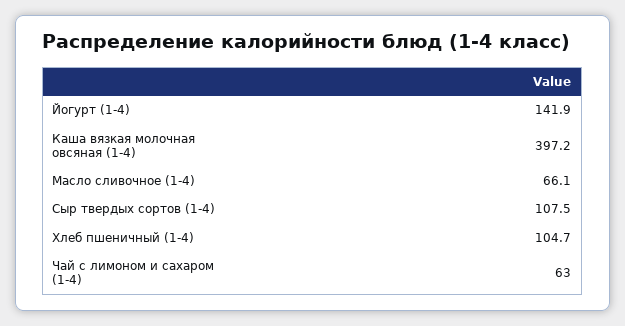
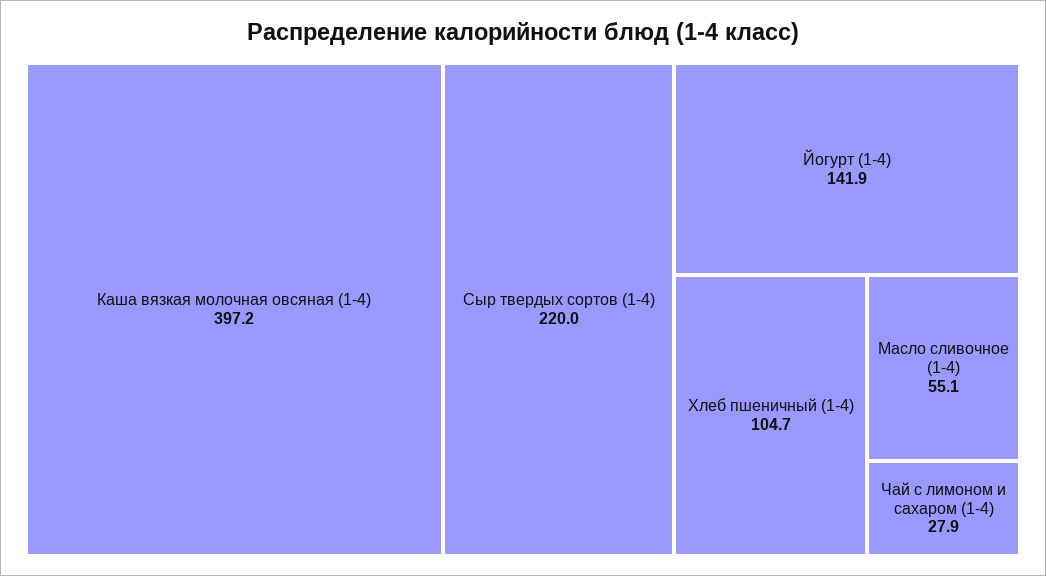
Масло сливочное (1-4): 66.1 -> 55.1
Сыр твердых сортов (1-4): 107.5 -> 220
Чай с лимоном и сахаром (1-4): 63 -> 27.9

